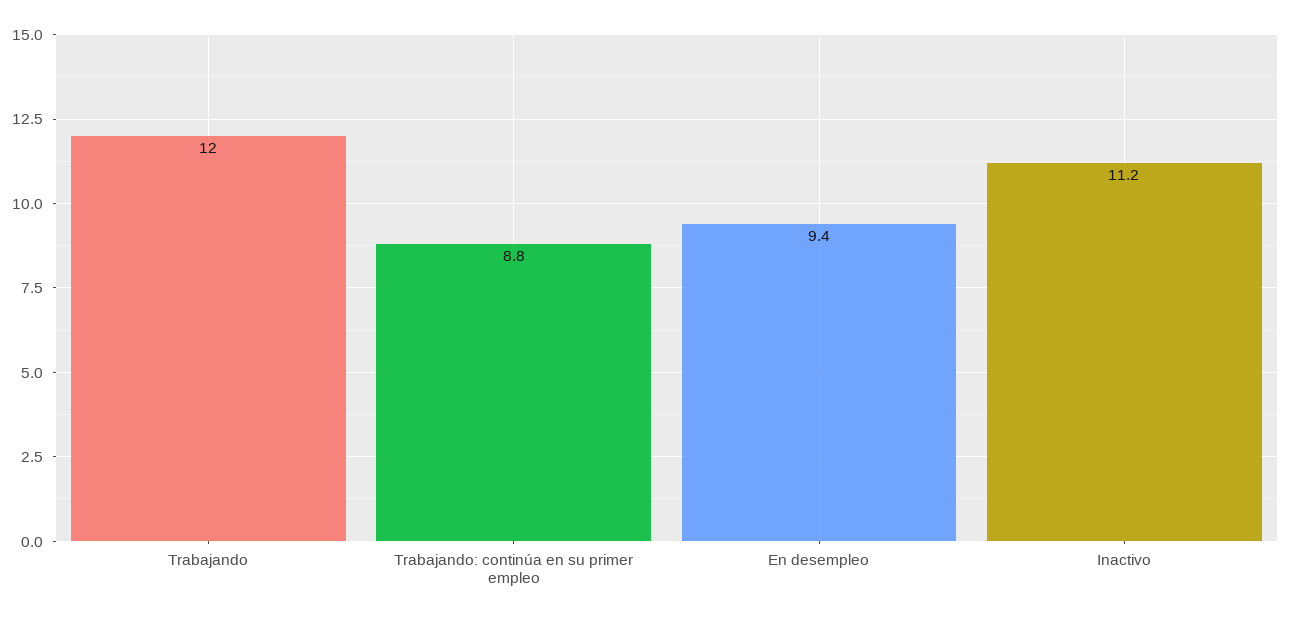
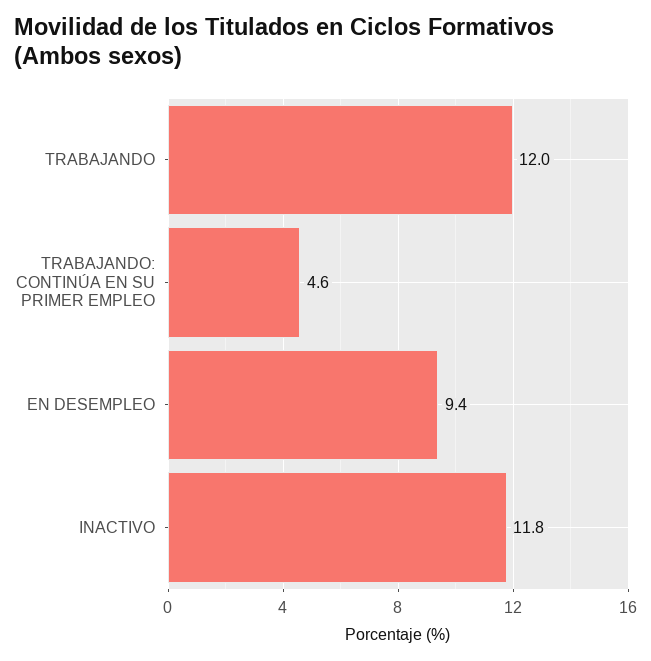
Trabajando: continúa en su primer empleo: 8.8 -> 4.6
Inactivo: 11.2 -> 11.8

